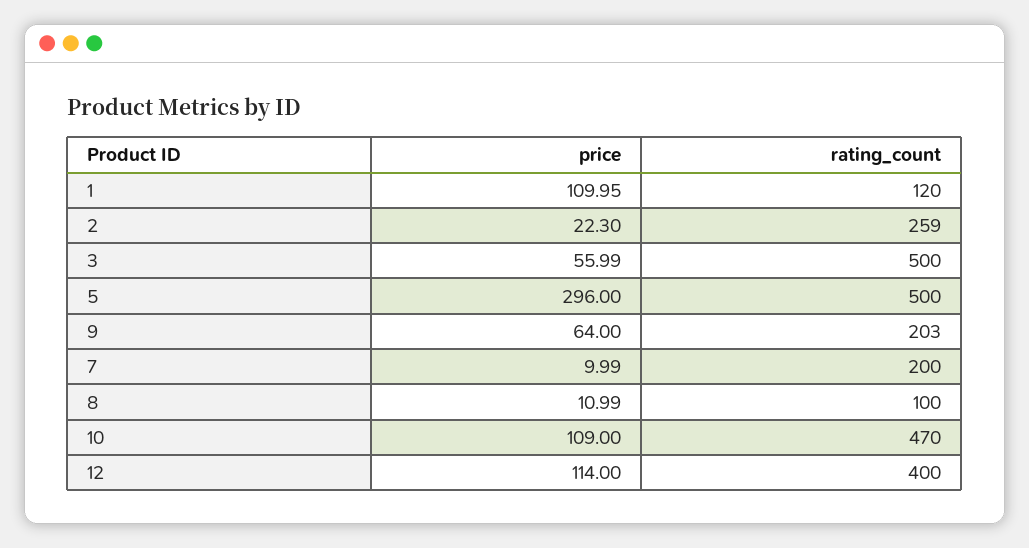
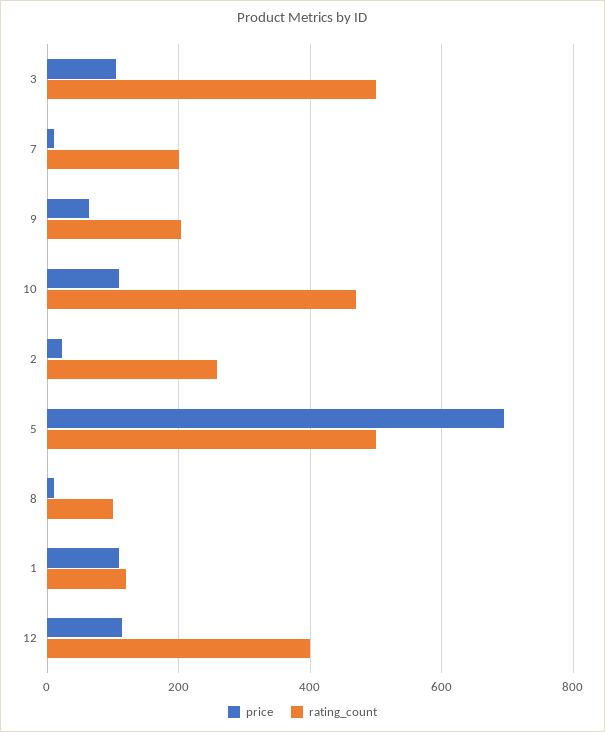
price, 3: 55.99 -> 100
price, 5: 296 -> 700

